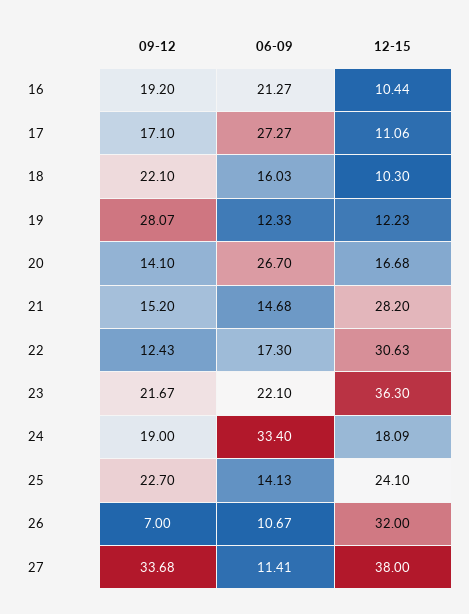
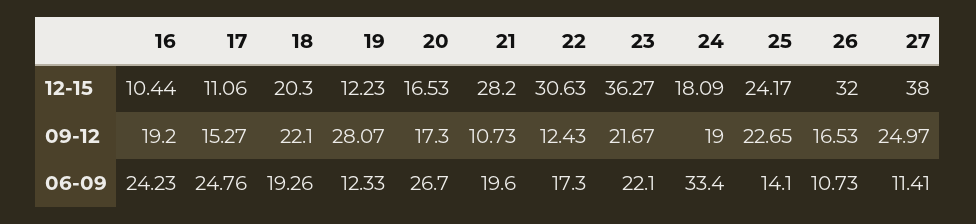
06-09, 16: 21.27 -> 24.23
09-12, 17: 17.1 -> 15.27
06-09, 17: 27.27 -> 24.76
06-09, 18: 16.03 -> 19.26
12-15, 18: 10.3 -> 20.3
09-12, 20: 14.1 -> 17.3
12-15, 20: 16.68 -> 16.53
09-12, 21: 15.2 -> 10.73
06-09, 21: 14.68 -> 19.6
12-15, 23: 36.3 -> 36.27
09-12, 25: 22.7 -> 22.65
06-09, 25: 14.13 -> 14.1
12-15, 25: 24.1 -> 24.17
09-12, 26: 7 -> 16.53
06-09, 26: 10.67 -> 10.73
09-12, 27: 33.68 -> 24.97

